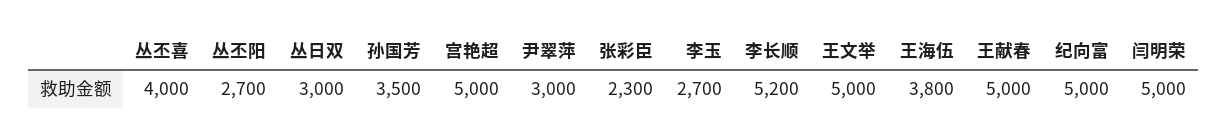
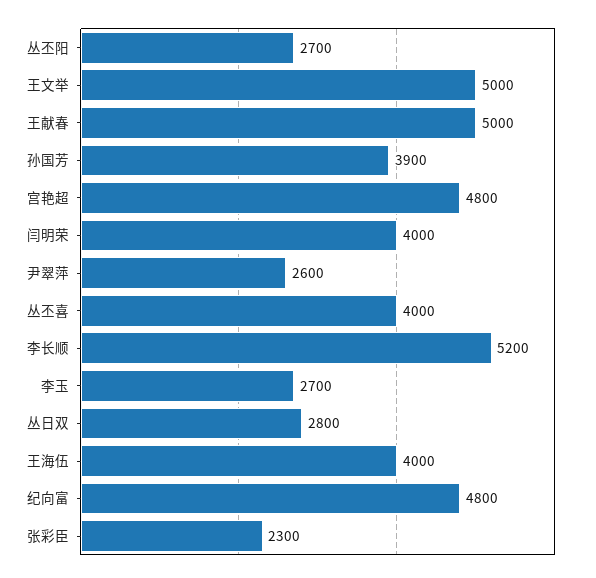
丛日双: 3000 -> 2800
孙国芳: 3500 -> 3900
宫艳超: 5000 -> 4800
尹翠萍: 3000 -> 2600
王海伍: 3800 -> 4000
纪向富: 5000 -> 4800
闫明荣: 5000 -> 4000

